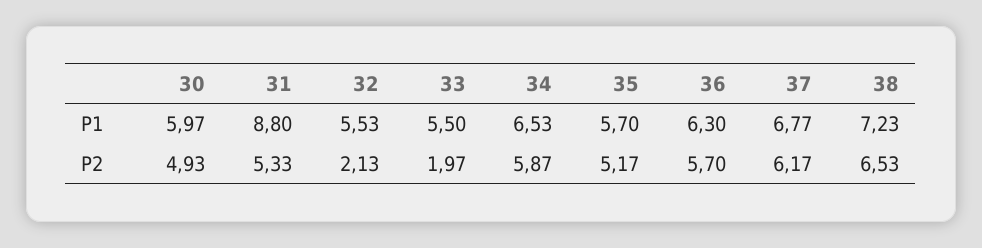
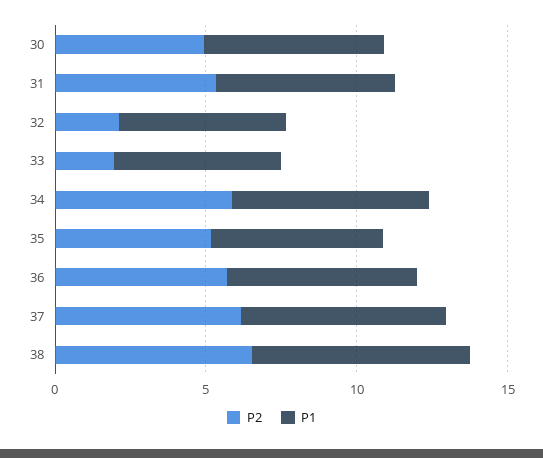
P1, 31: 8.8 -> 6

